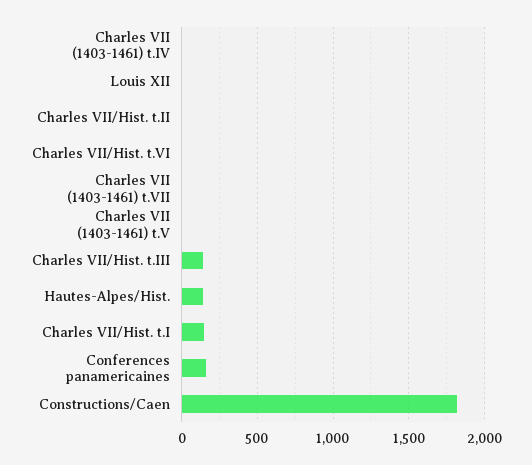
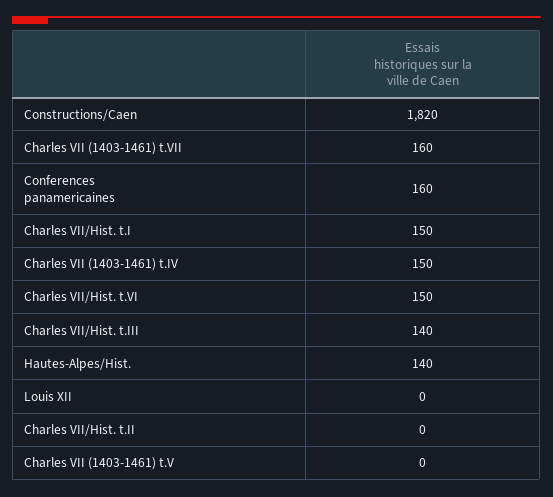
Charles VII (1403-1461) t.IV: 0 -> 150
Charles VII/Hist. t.VI: 0 -> 150
Charles VII (1403-1461) t.VII: 0 -> 160

